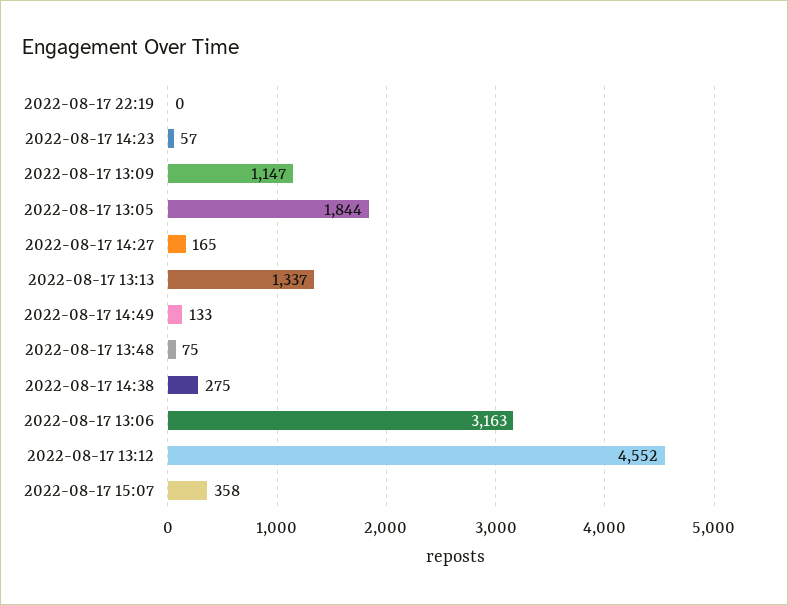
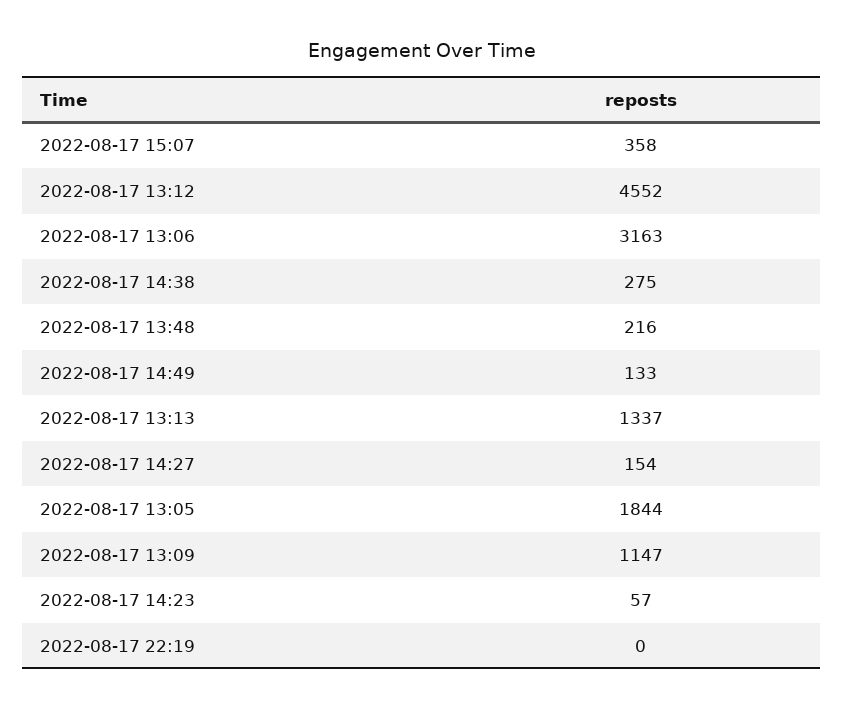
2022-08-17 14:27: 165 -> 154
2022-08-17 13:48: 75 -> 216

